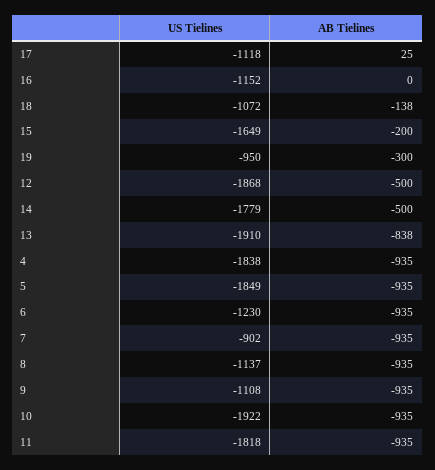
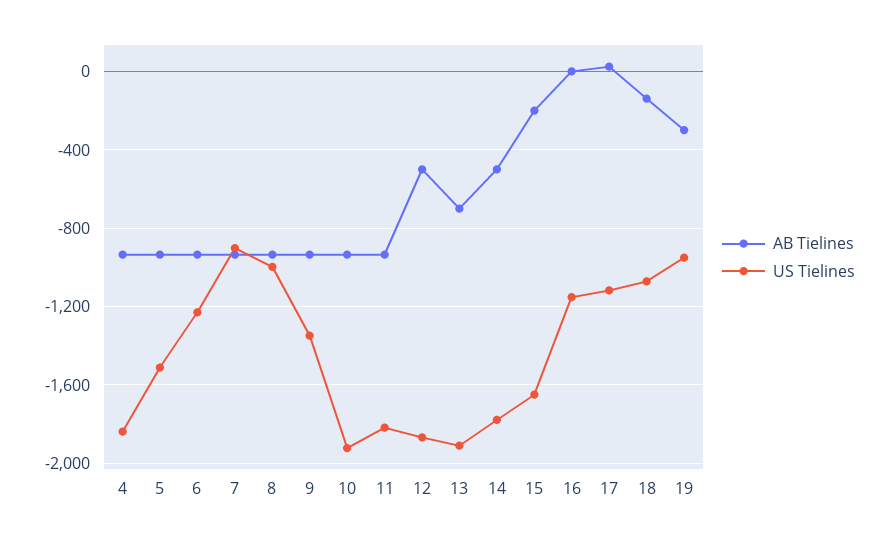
AB Tielines, 13: -838 -> -700
US Tielines, 5: -1849 -> -1500
US Tielines, 8: -1137 -> -1000
US Tielines, 9: -1108 -> -1350

